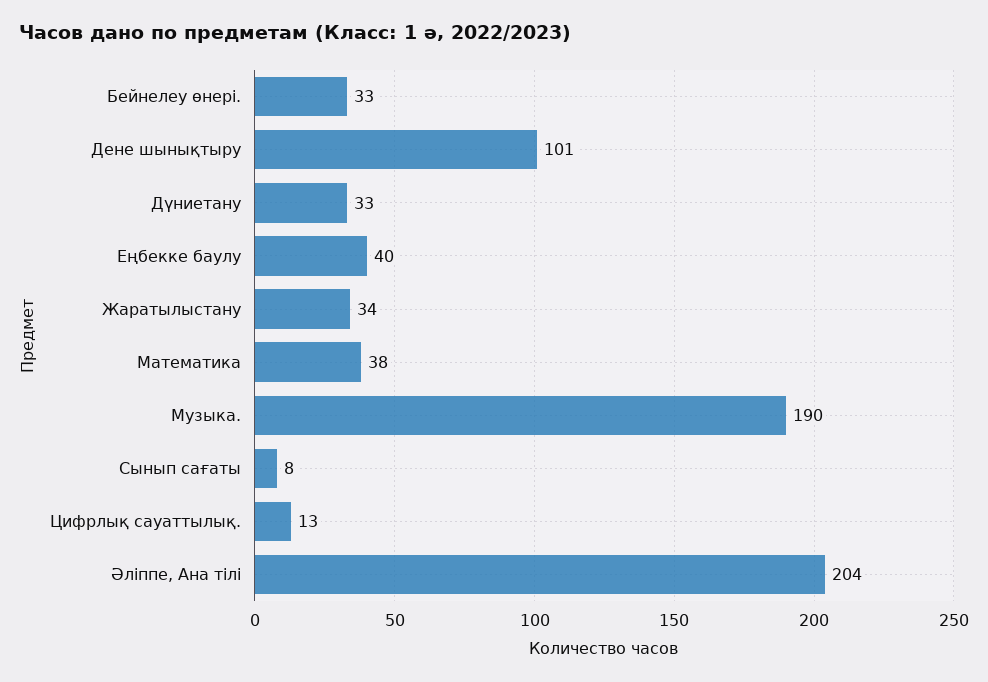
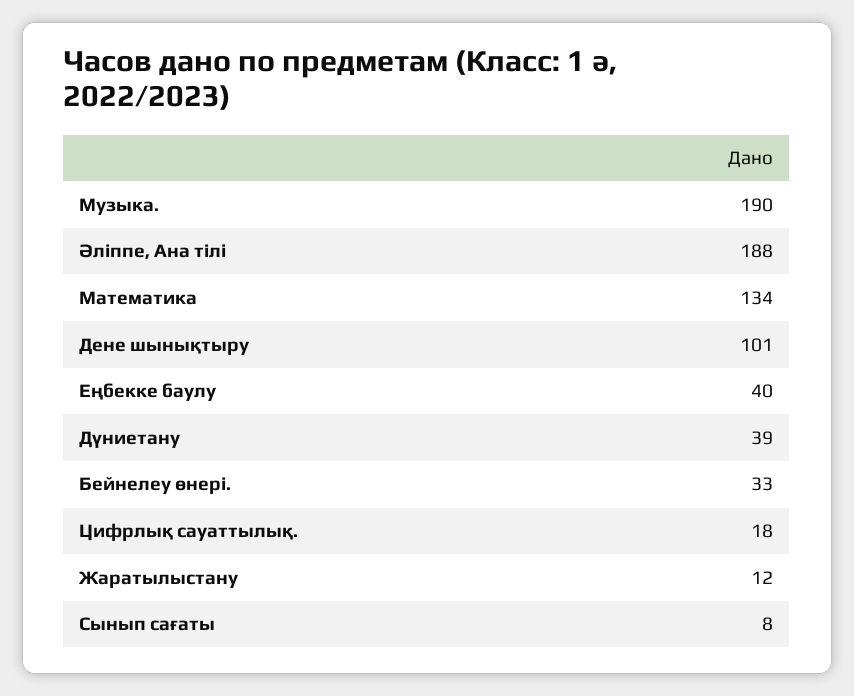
Дүниетану: 33 -> 39
Жаратылыстану: 34 -> 12
Математика: 38 -> 134
Цифрлық сауаттылық.: 13 -> 18
Әліппе, Ана тілі: 204 -> 188

